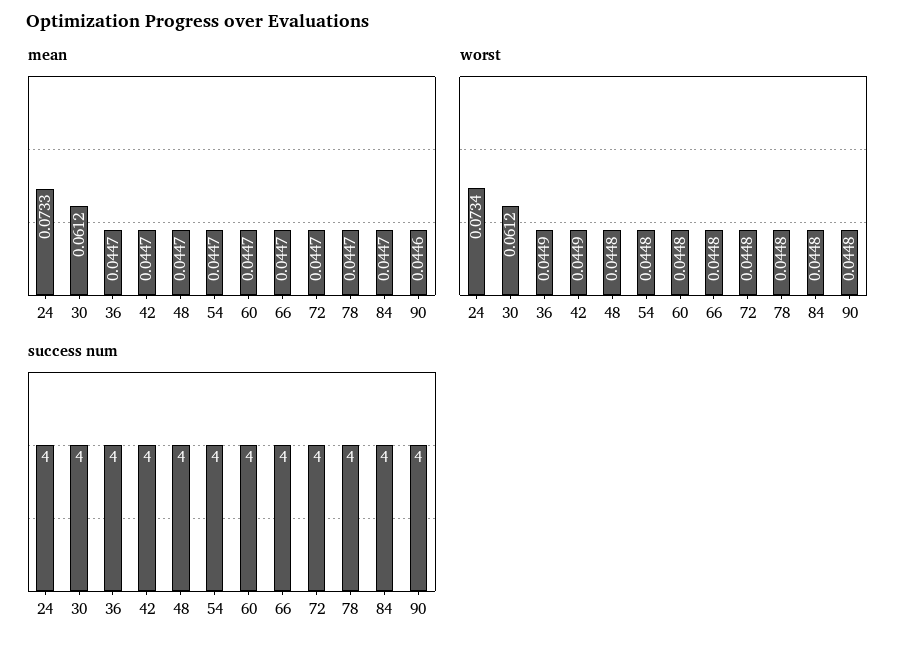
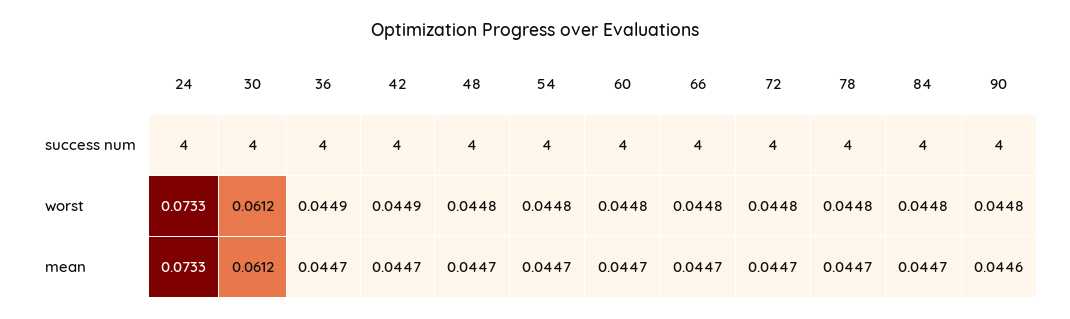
worst, 24: 0.0734 -> 0.0733

